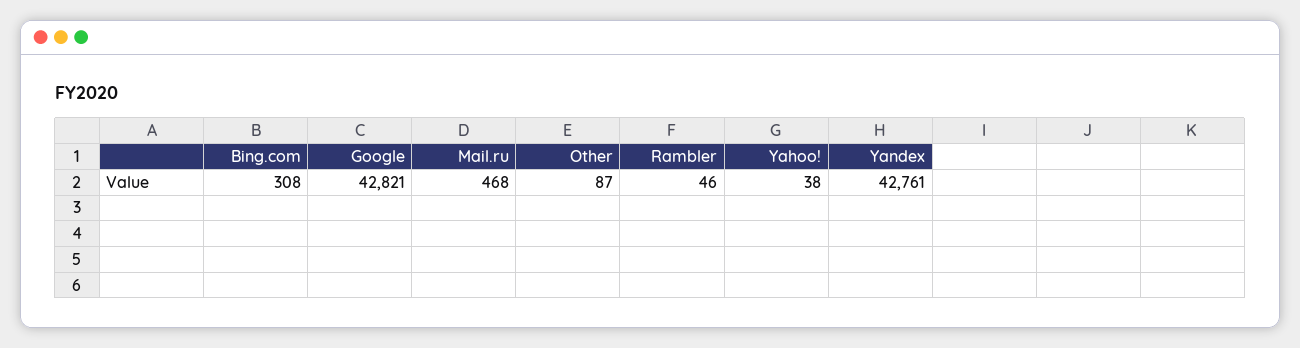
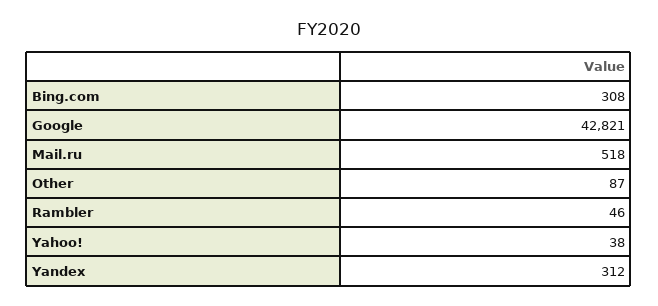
Mail.ru: 468 -> 518
Yandex: 42761 -> 312

